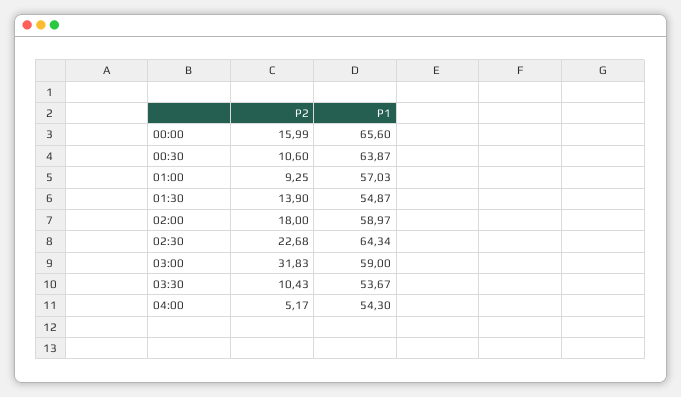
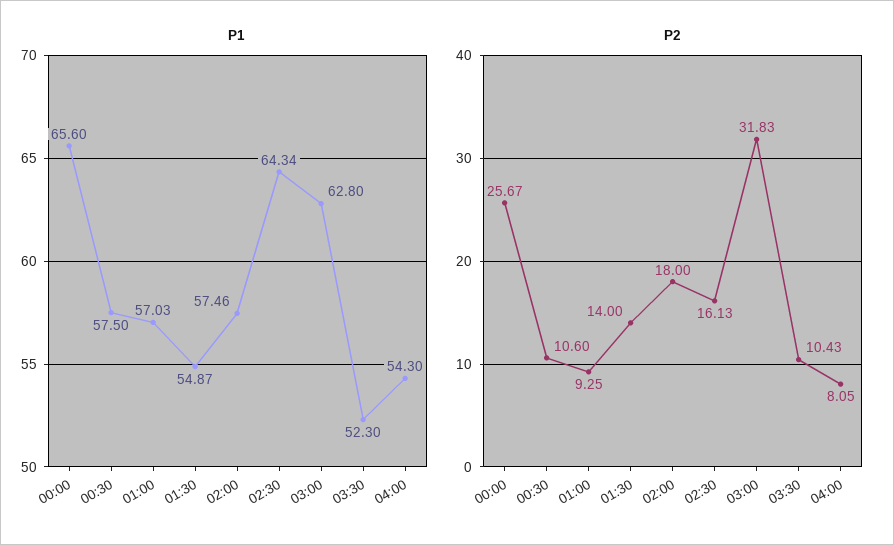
P2, 00:00: 15.99 -> 25.67
P1, 00:30: 63.87 -> 57.5
P2, 01:30: 13.9 -> 14
P1, 02:00: 58.97 -> 57.46
P2, 02:30: 22.68 -> 16.13
P1, 03:00: 59 -> 62.8
P1, 03:30: 53.67 -> 52.3
P2, 04:00: 5.17 -> 8.05

